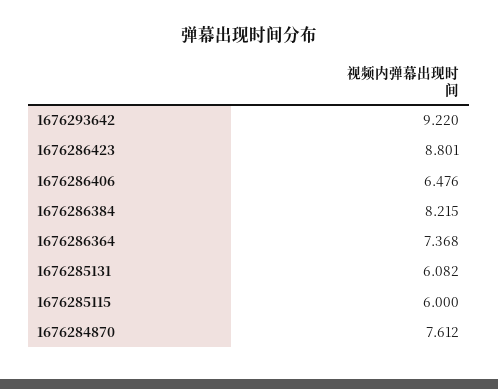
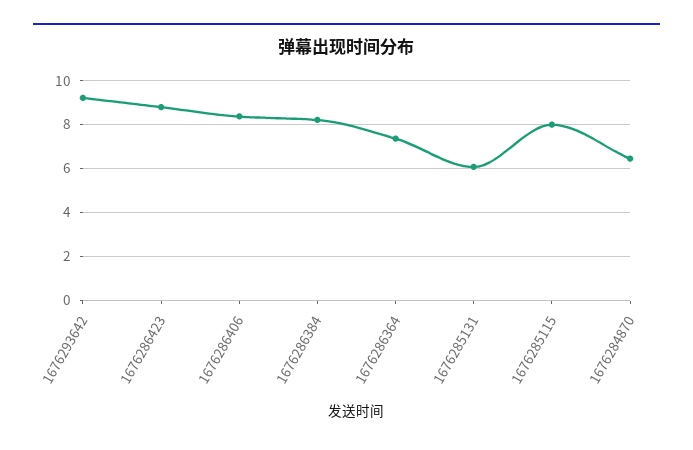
1676286406: 6.476 -> 8.5
1676285115: 6 -> 8
1676284870: 7.612 -> 6.5

